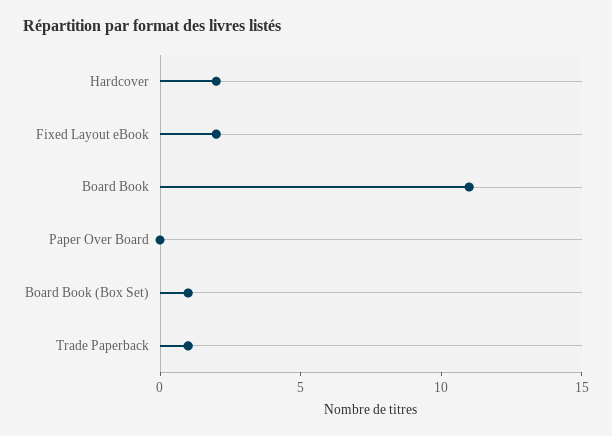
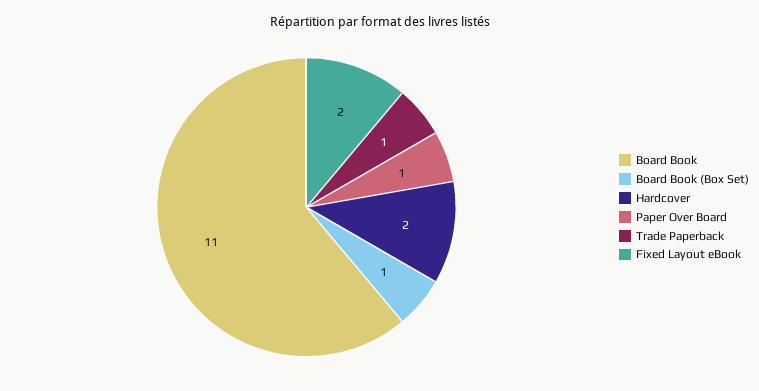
Paper Over Board: 0 -> 1

